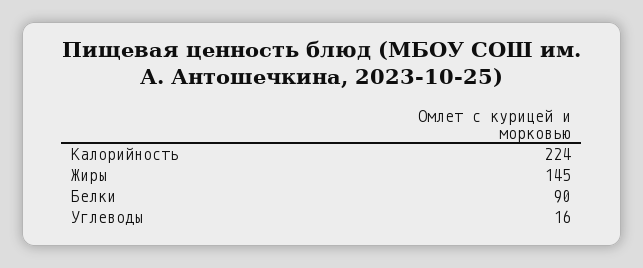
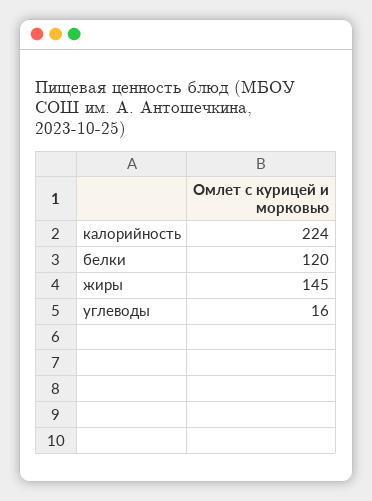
Белки: 90 -> 120

